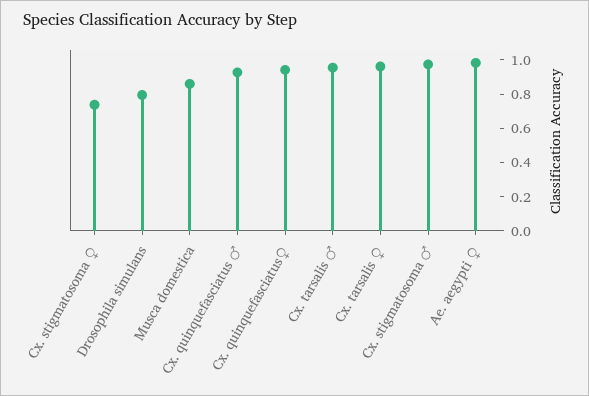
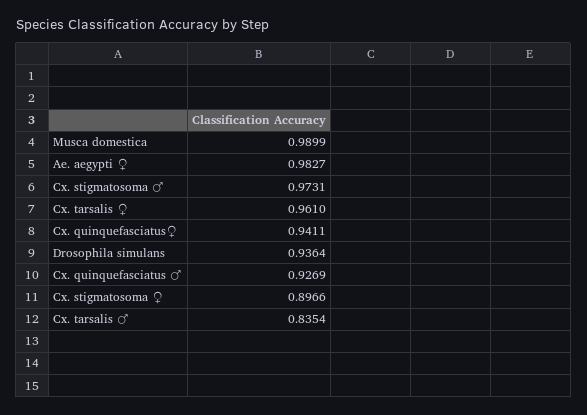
Cx. stigmatosoma ♀: 0.75 -> 0.8966
Drosophila simulans: 0.8 -> 0.9364
Musca domestica: 0.85 -> 0.9899
Cx. tarsalis ♂: 0.95 -> 0.8354

